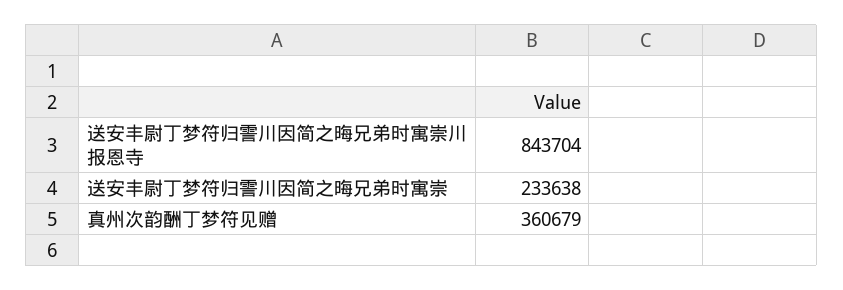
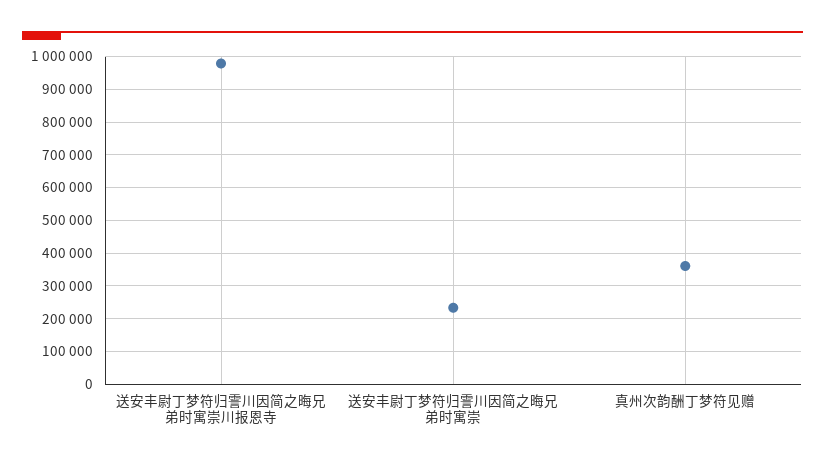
送安丰尉丁梦符归霅川因简之晦兄弟时寓崇川报恩寺: 843704 -> 980000

